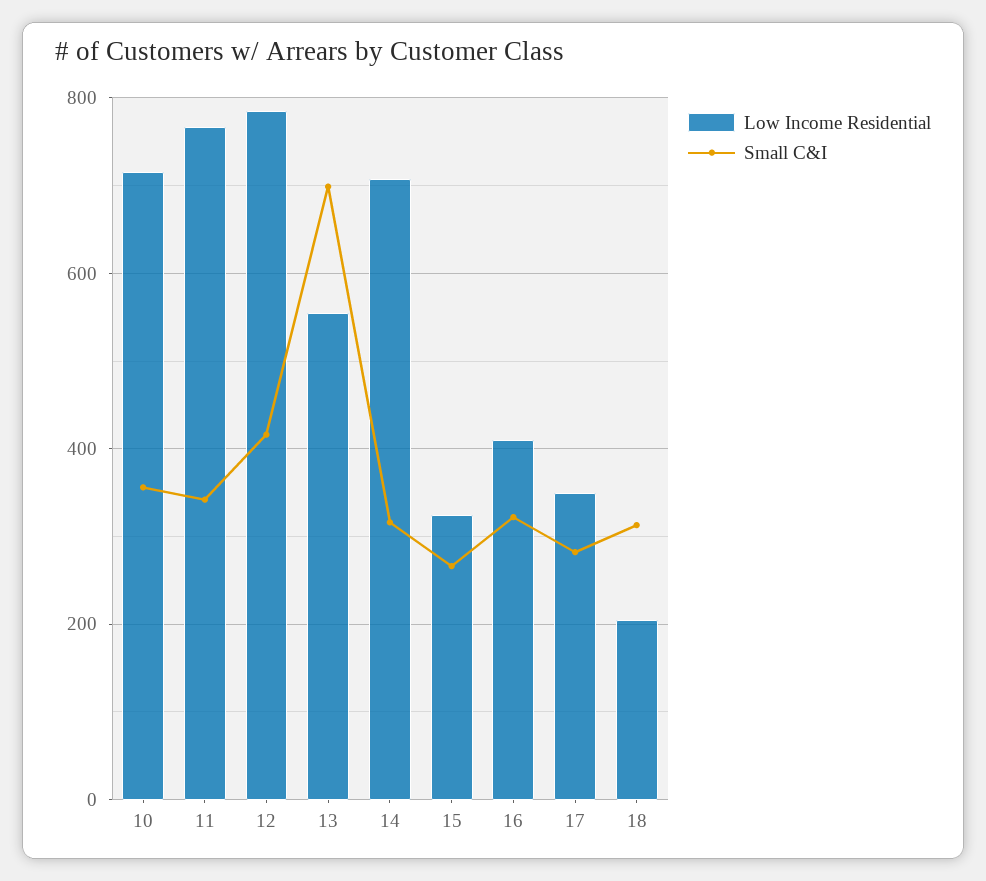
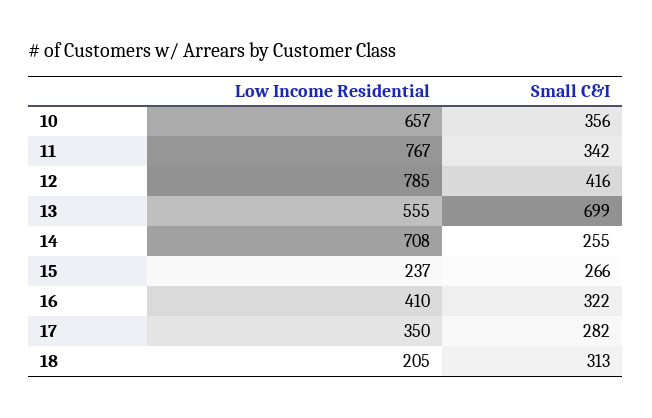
Low Income Residential, 10: 720 -> 657
Small C&I, 14: 320 -> 255
Low Income Residential, 15: 320 -> 237

